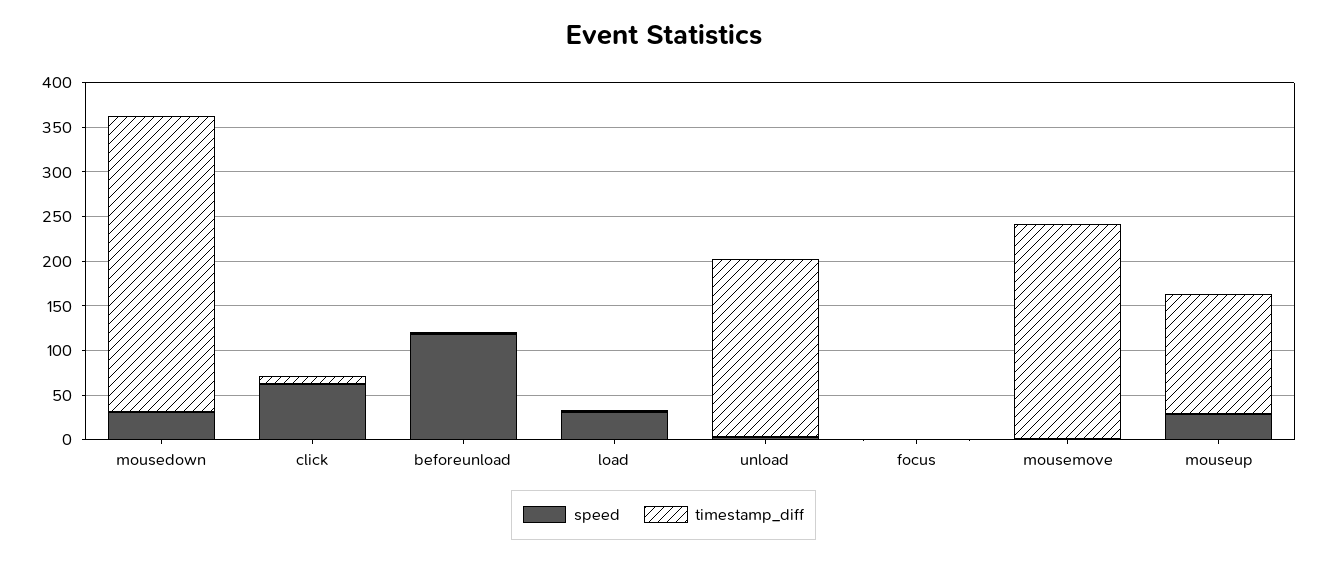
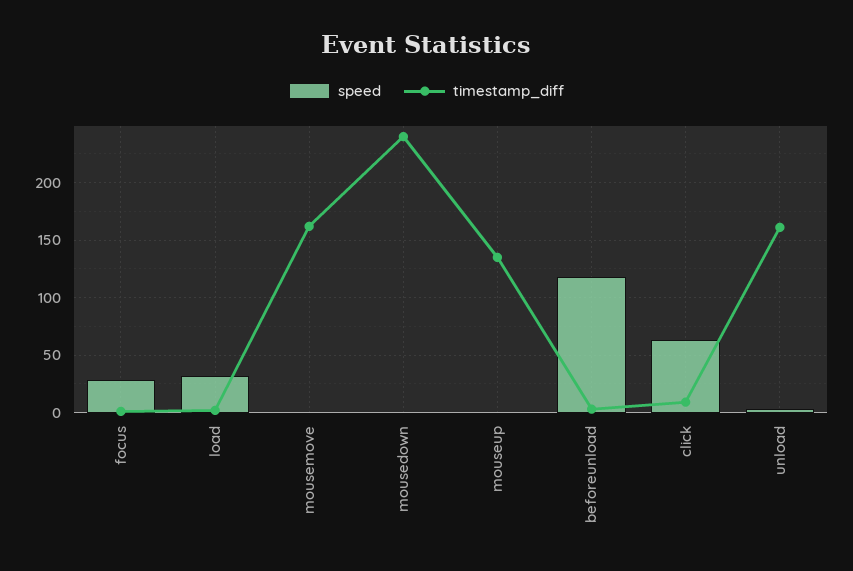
speed, mousedown: 30 -> 0
timestamp_diff, mousedown: 330 -> 240
timestamp_diff, unload: 200 -> 160
speed, focus: 0 -> 30
timestamp_diff, mousemove: 240 -> 160
speed, mouseup: 30 -> 0

